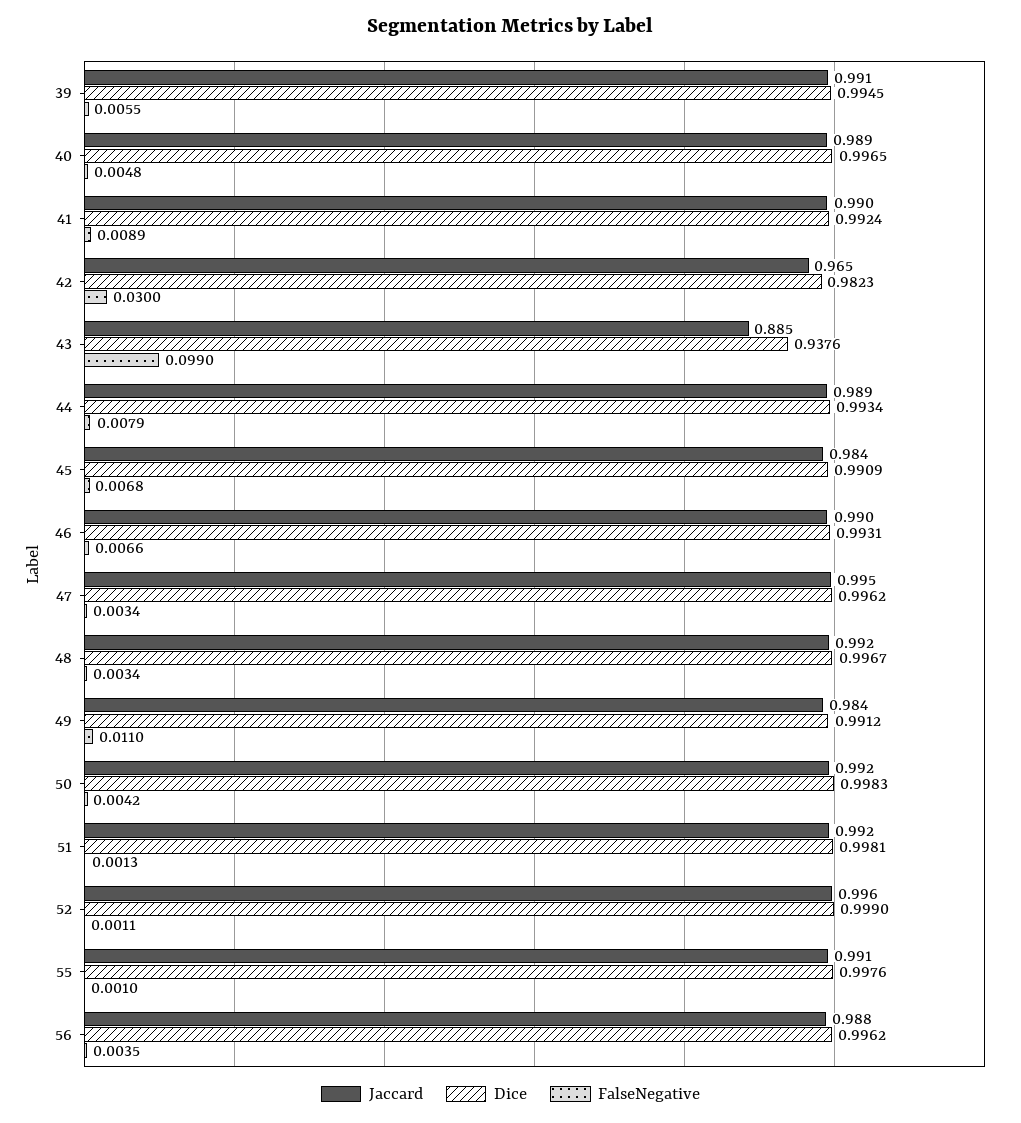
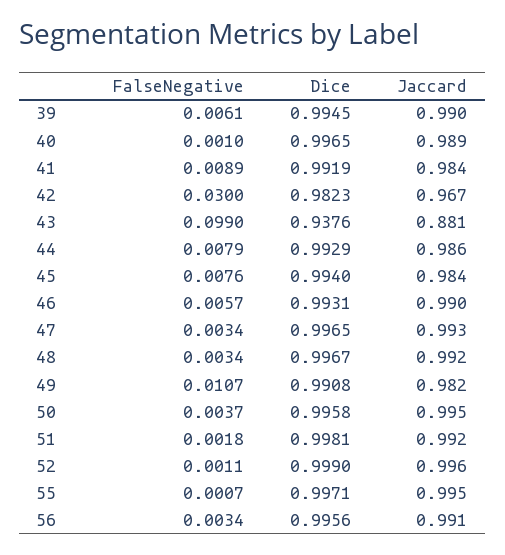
Jaccard, 39: 0.991 -> 0.99
FalseNegative, 39: 0.0055 -> 0.0061
FalseNegative, 40: 0.0048 -> 0.001
Jaccard, 41: 0.99 -> 0.984
Dice, 41: 0.9924 -> 0.9919
Jaccard, 42: 0.965 -> 0.967
Jaccard, 43: 0.885 -> 0.881
Jaccard, 44: 0.989 -> 0.986
Dice, 44: 0.9934 -> 0.9929
Dice, 45: 0.9909 -> 0.994
FalseNegative, 45: 0.0068 -> 0.0076
FalseNegative, 46: 0.0066 -> 0.0057
Jaccard, 47: 0.995 -> 0.993
Dice, 47: 0.9962 -> 0.9965
Jaccard, 49: 0.984 -> 0.982
Dice, 49: 0.9912 -> 0.9908
FalseNegative, 49: 0.011 -> 0.0107
Jaccard, 50: 0.992 -> 0.995
Dice, 50: 0.9983 -> 0.9958
FalseNegative, 50: 0.0042 -> 0.0037
FalseNegative, 51: 0.0013 -> 0.0018
Jaccard, 55: 0.991 -> 0.995
Dice, 55: 0.9976 -> 0.9971
FalseNegative, 55: 0.001 -> 0.0007
Jaccard, 56: 0.988 -> 0.991
Dice, 56: 0.9962 -> 0.9956
FalseNegative, 56: 0.0035 -> 0.0034

